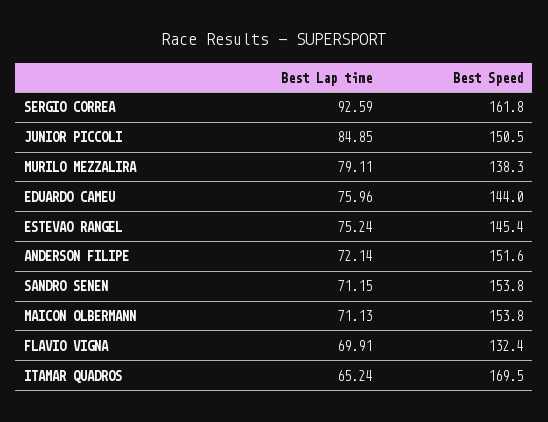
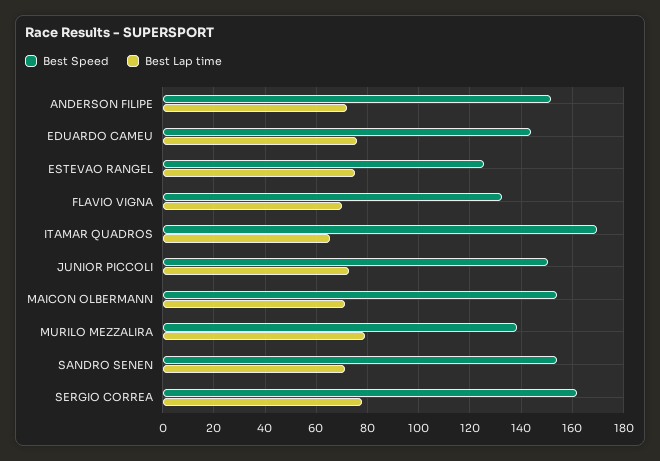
Best Lap time, SERGIO CORREA: 92.59 -> 77.5
Best Lap time, JUNIOR PICCOLI: 84.85 -> 72.5
Best Speed, ESTEVAO RANGEL: 145.4 -> 125

